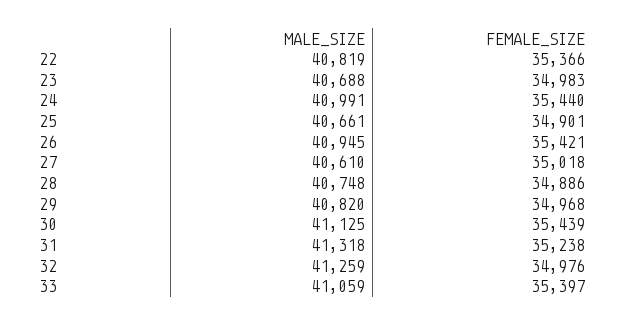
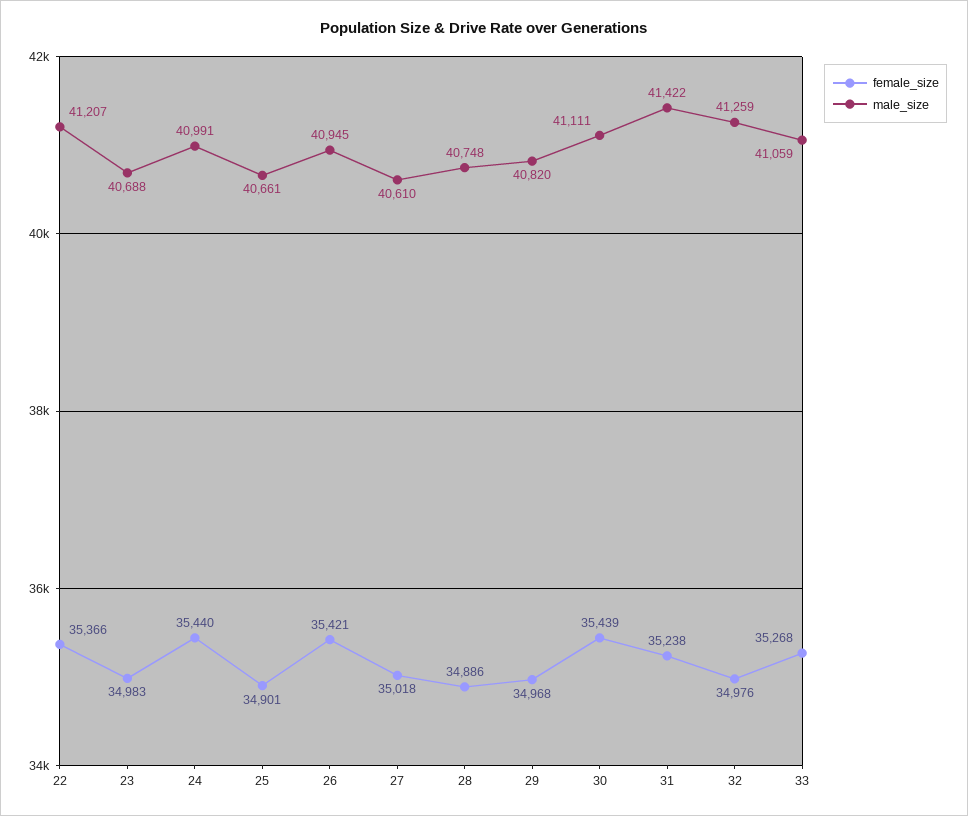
MALE_SIZE, 22: 40819 -> 41207
MALE_SIZE, 30: 41125 -> 41111
MALE_SIZE, 31: 41318 -> 41422
FEMALE_SIZE, 33: 35397 -> 35268

